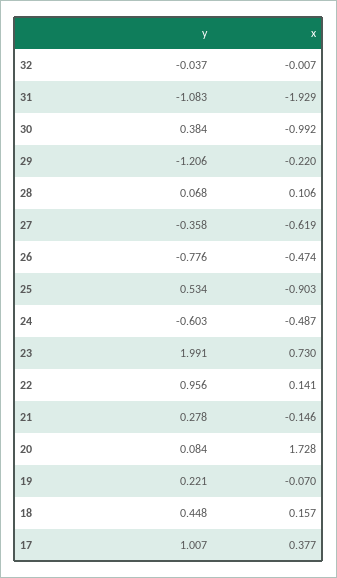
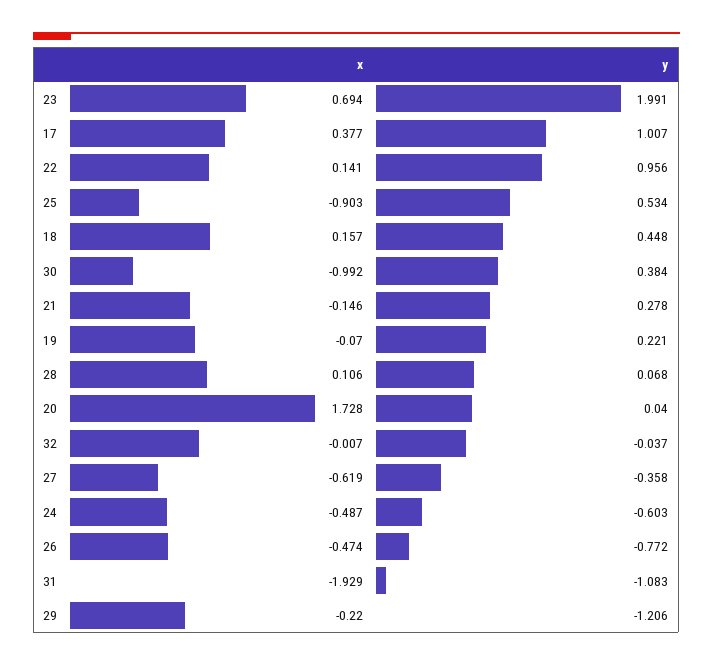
y, 26: -0.776 -> -0.772
x, 23: 0.73 -> 0.694
y, 20: 0.084 -> 0.04

